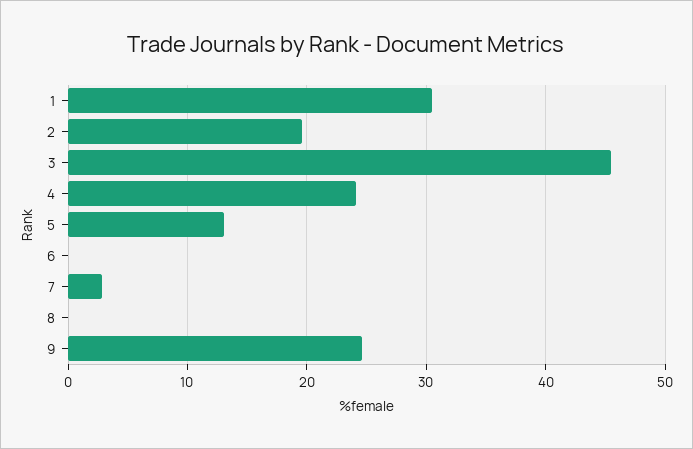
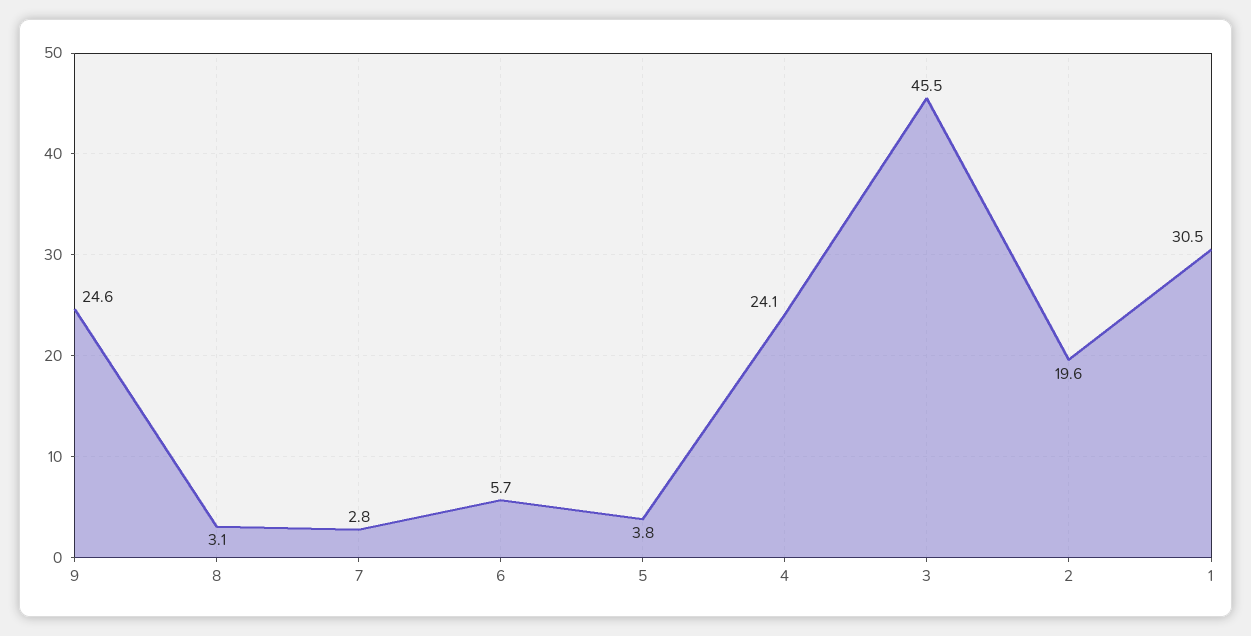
5: 13 -> 3.8
6: 0 -> 5.7
8: 0 -> 3.1

